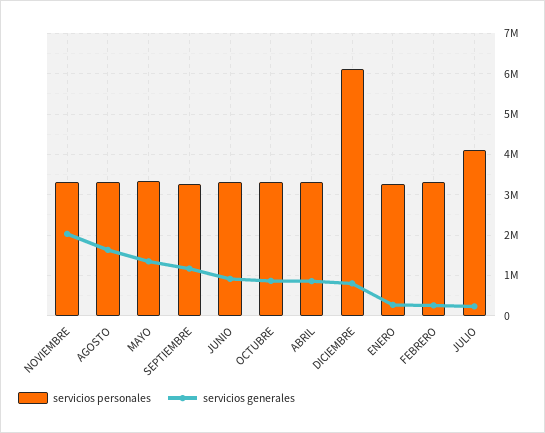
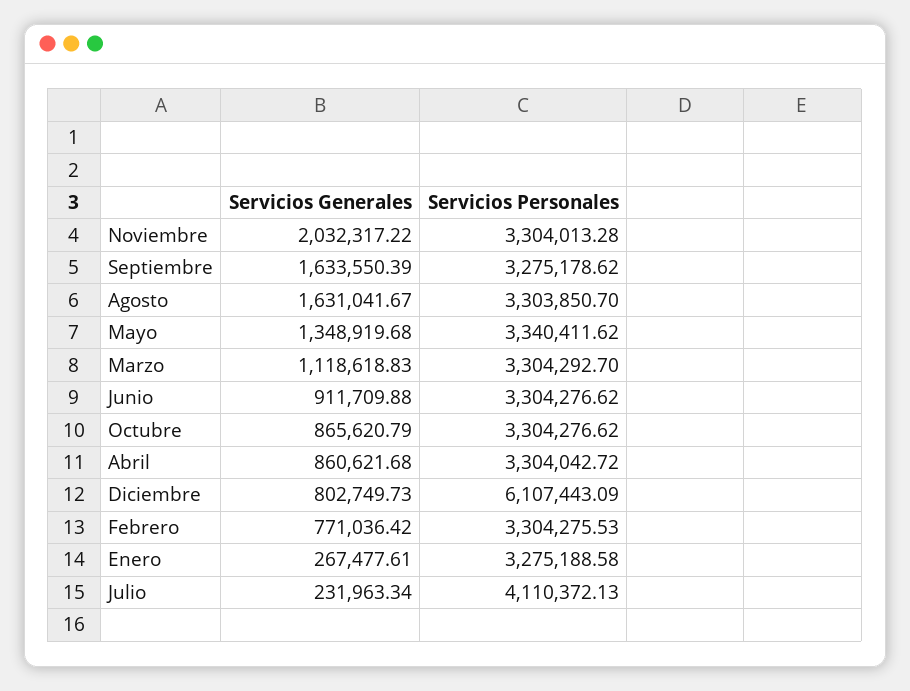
servicios generales, SEPTIEMBRE: 1200000 -> 1633550.39
servicios generales, FEBRERO: 200000 -> 771036.42
servicios generales, Marzo: none -> 1118618.83
servicios personales, Marzo: none -> 3304292.7

